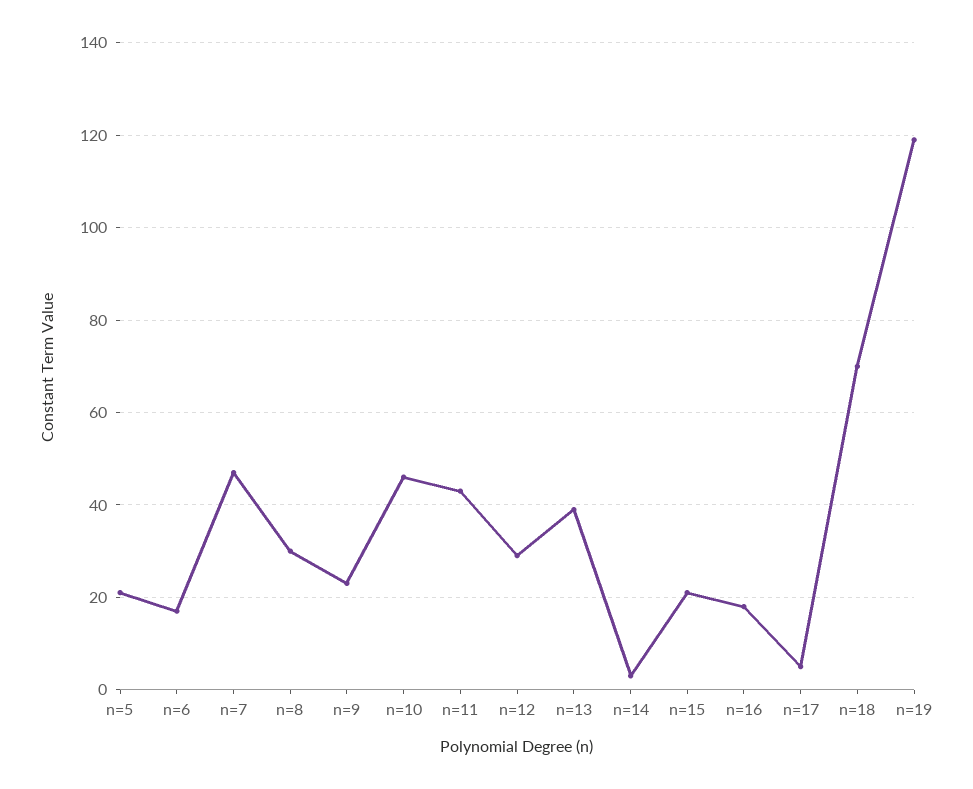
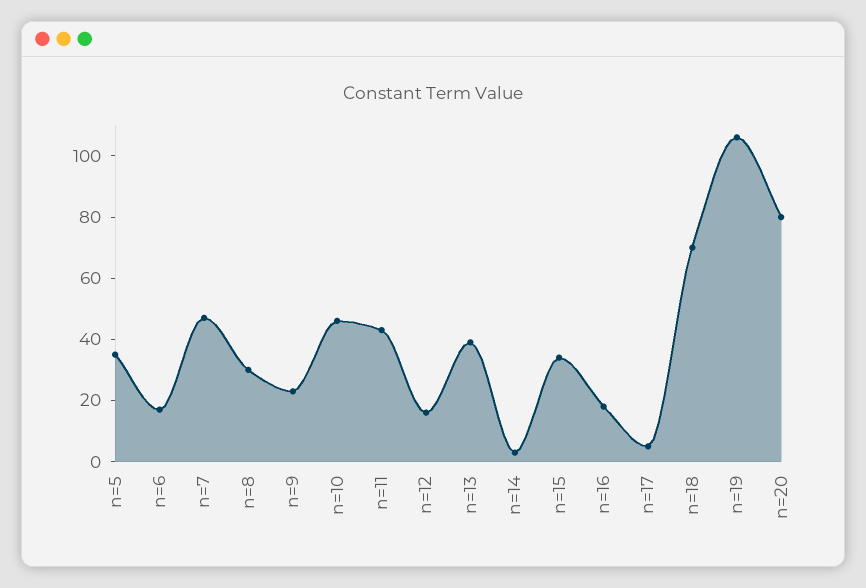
n=5: 20 -> 35
n=12: 30 -> 15
n=15: 20 -> 35
n=19: 120 -> 105
n=20: none -> 80

